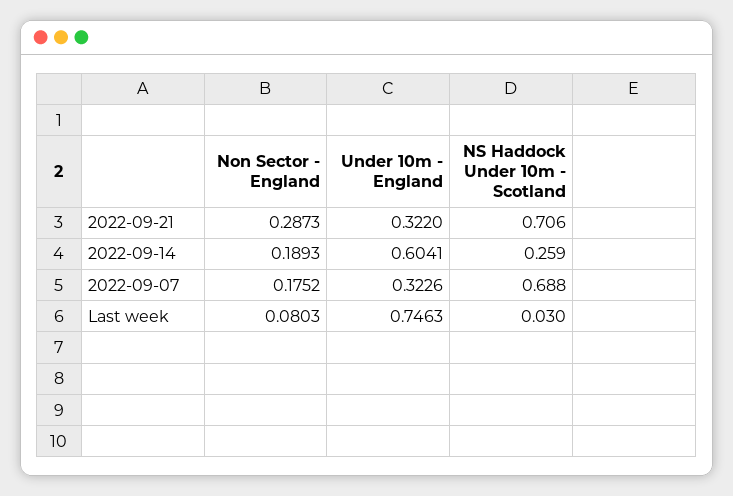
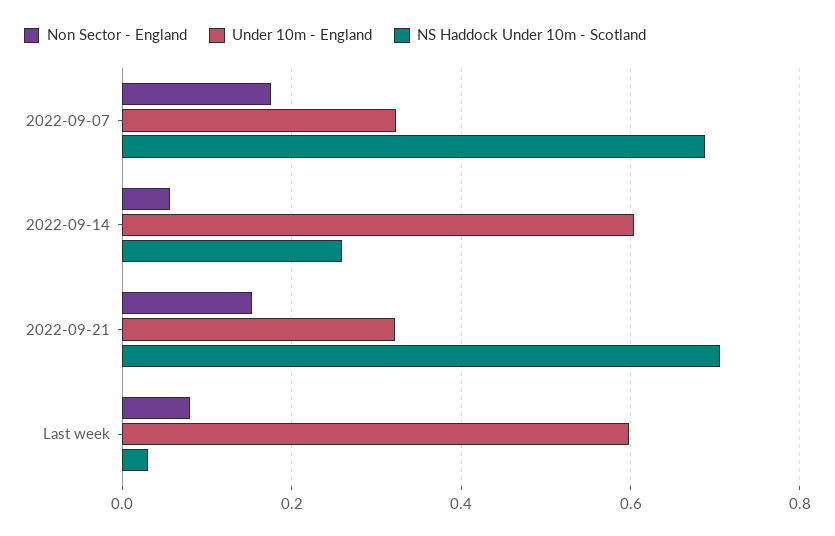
Non Sector - England, 2022-09-21: 0.2873 -> 0.16
Non Sector - England, 2022-09-14: 0.1893 -> 0.06
Under 10m - England, Last week: 0.7463 -> 0.6

